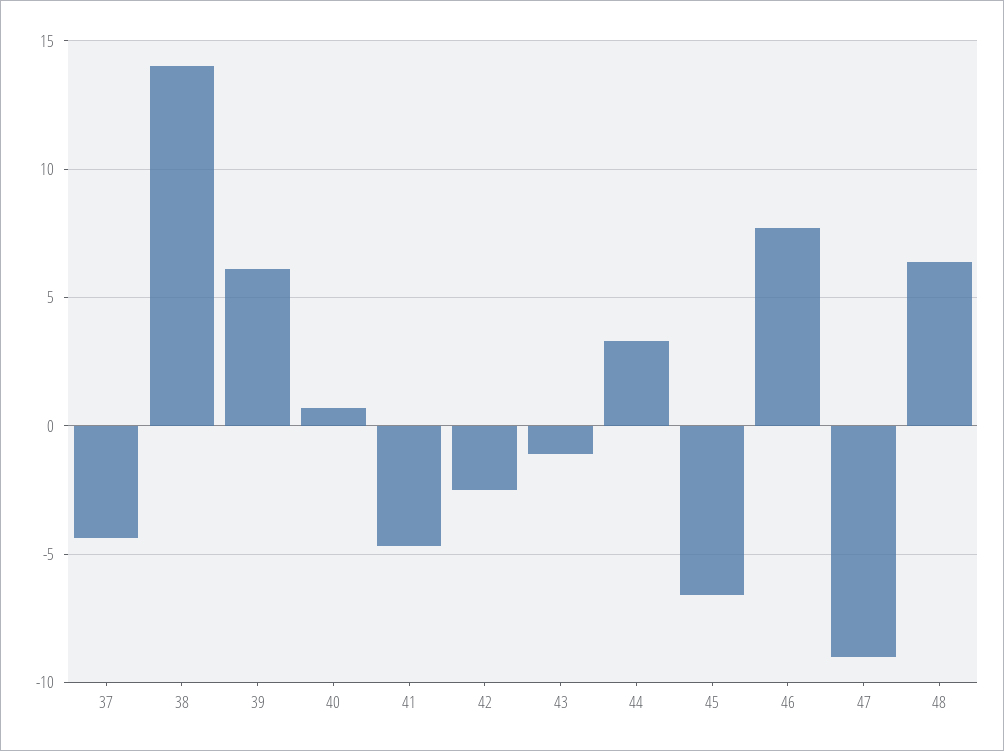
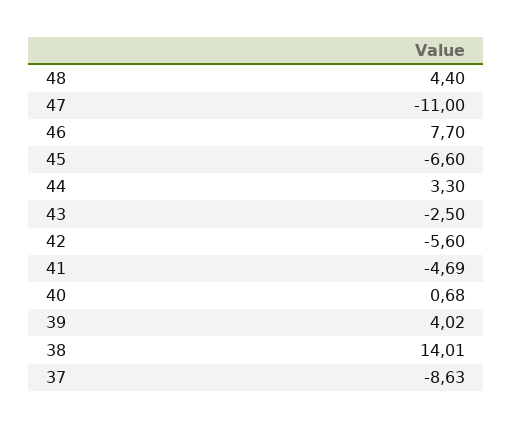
37: -4.5 -> -8.63
39: 6 -> 4.02
42: -2.5 -> -5.6
43: -1 -> -2.5
47: -9 -> -11
48: 6.5 -> 4.4

